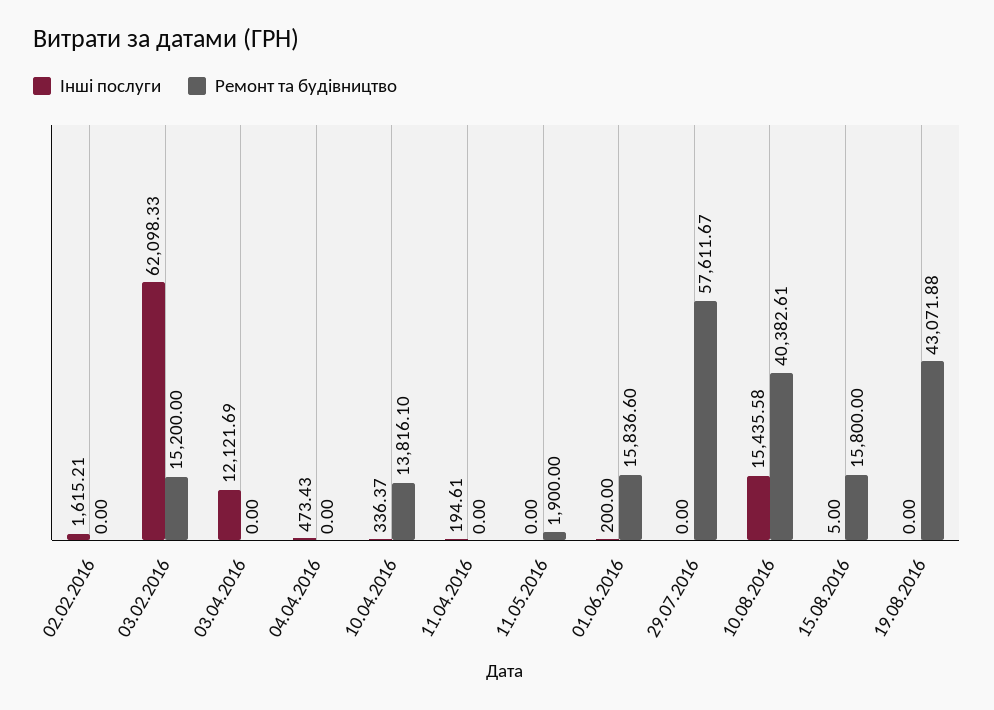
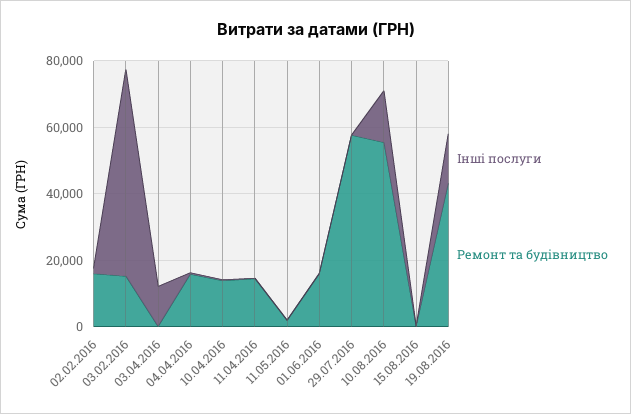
Ремонт та будівництво, 02.02.2016: 0 -> 15000
Ремонт та будівництво, 04.04.2016: 0 -> 15000
Ремонт та будівництво, 11.04.2016: 0 -> 15000
Ремонт та будівництво, 10.08.2016: 40382.61 -> 55000
Ремонт та будівництво, 15.08.2016: 15800 -> 0
Інші послуги, 19.08.2016: 0 -> 15000

